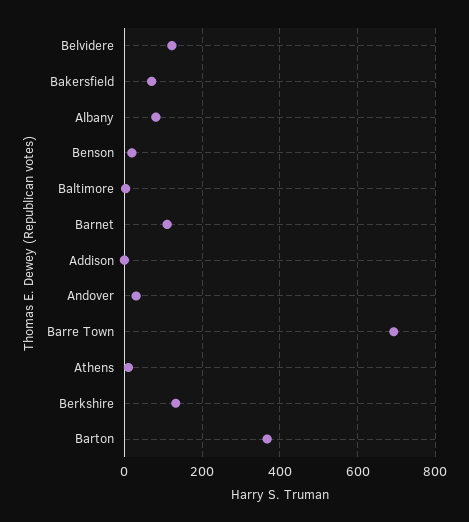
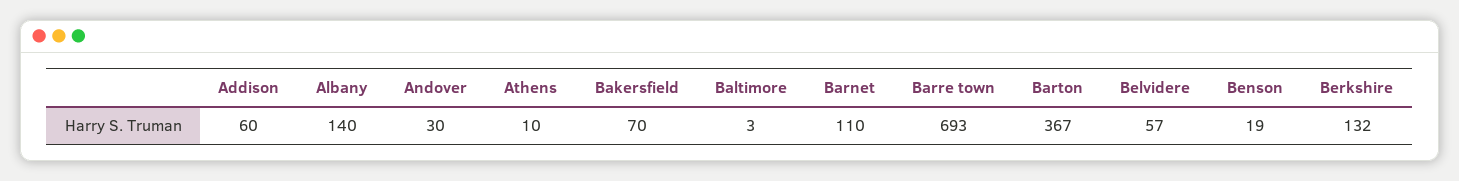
Belvidere: 120 -> 57
Albany: 80 -> 140
Addison: 0 -> 60

